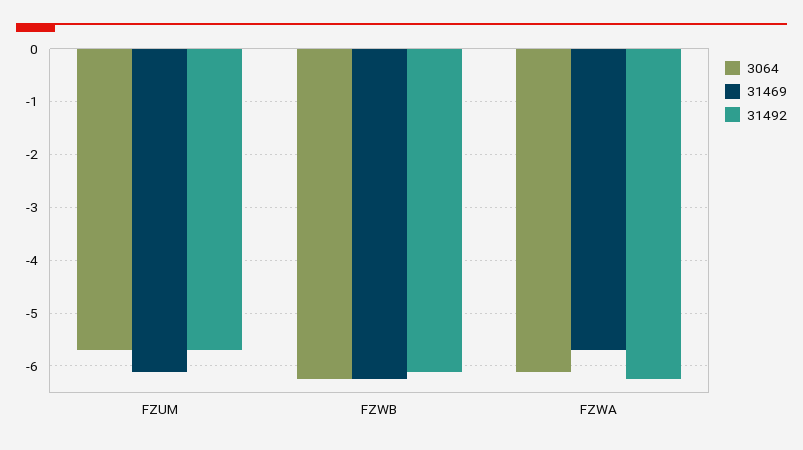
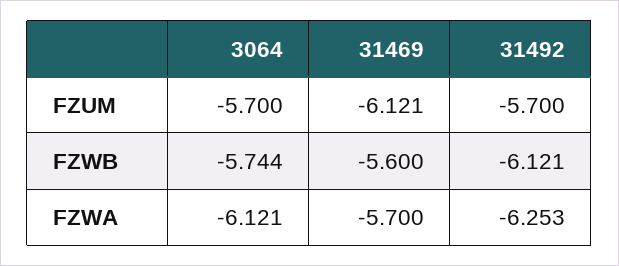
3064, FZWB: -6.2 -> -5.744
31469, FZWB: -6.2 -> -5.6

